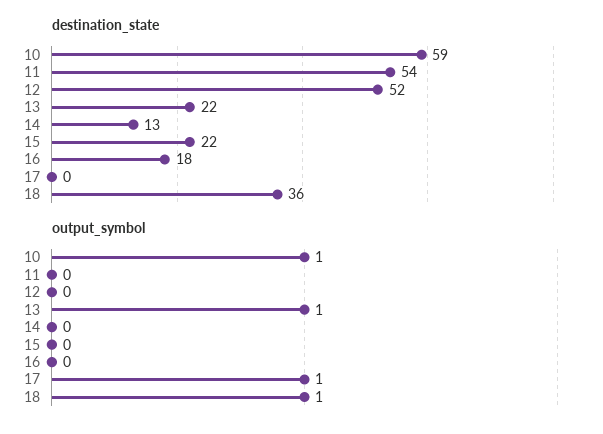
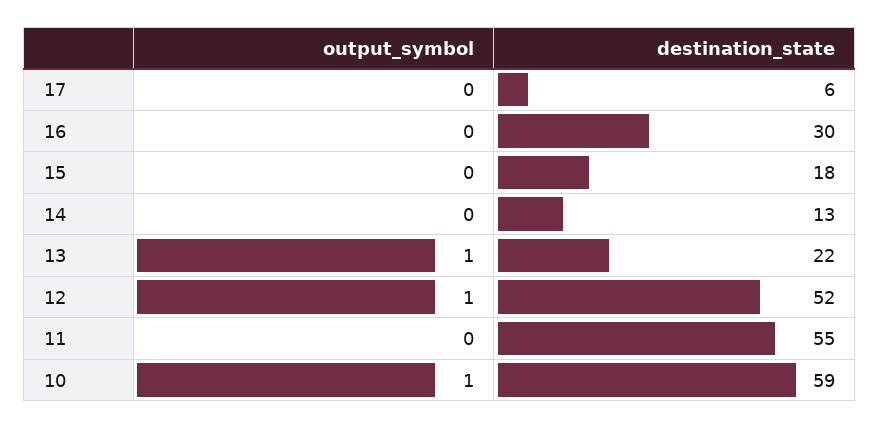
destination_state, 11: 54 -> 55
destination_state, 15: 22 -> 18
destination_state, 16: 18 -> 30
destination_state, 17: 0 -> 6
destination_state, 18: 36 -> none
output_symbol, 12: 0 -> 1
output_symbol, 17: 1 -> 0
output_symbol, 18: 1 -> none

